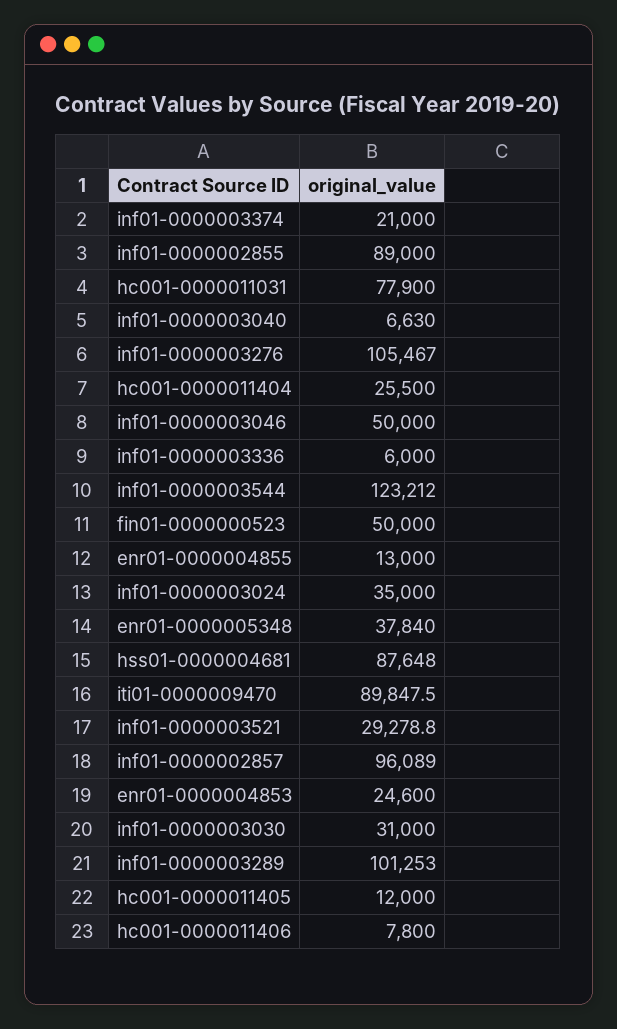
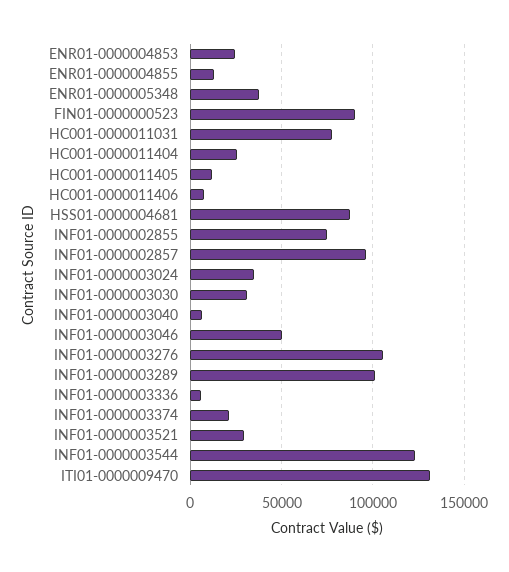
inf01-0000002855: 89000 -> 75000
fin01-0000000523: 50000 -> 90000
iti01-0000009470: 89847.5 -> 130000

